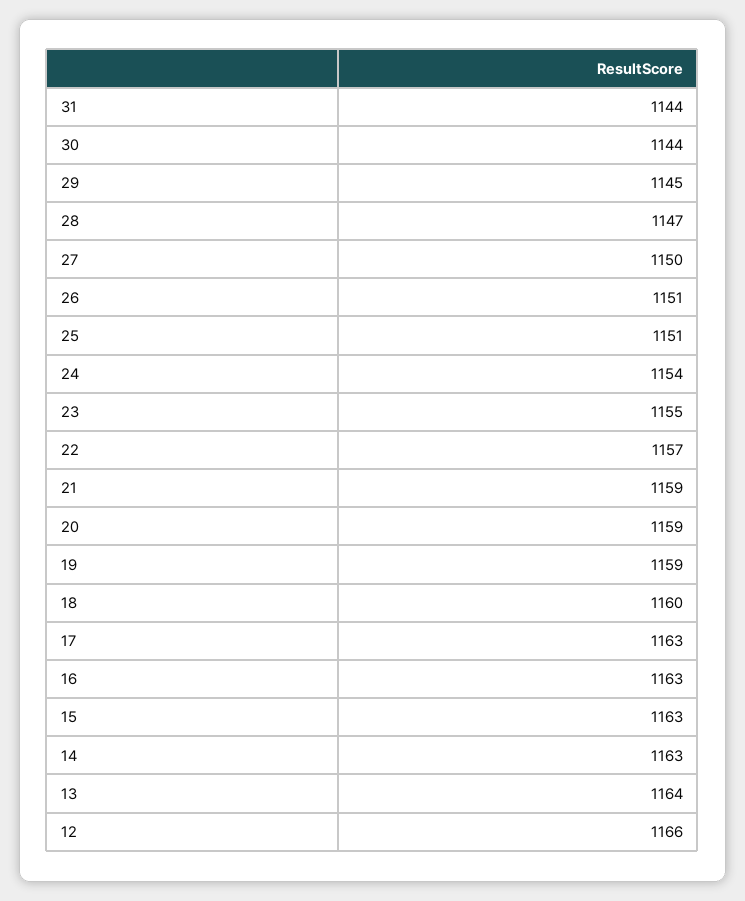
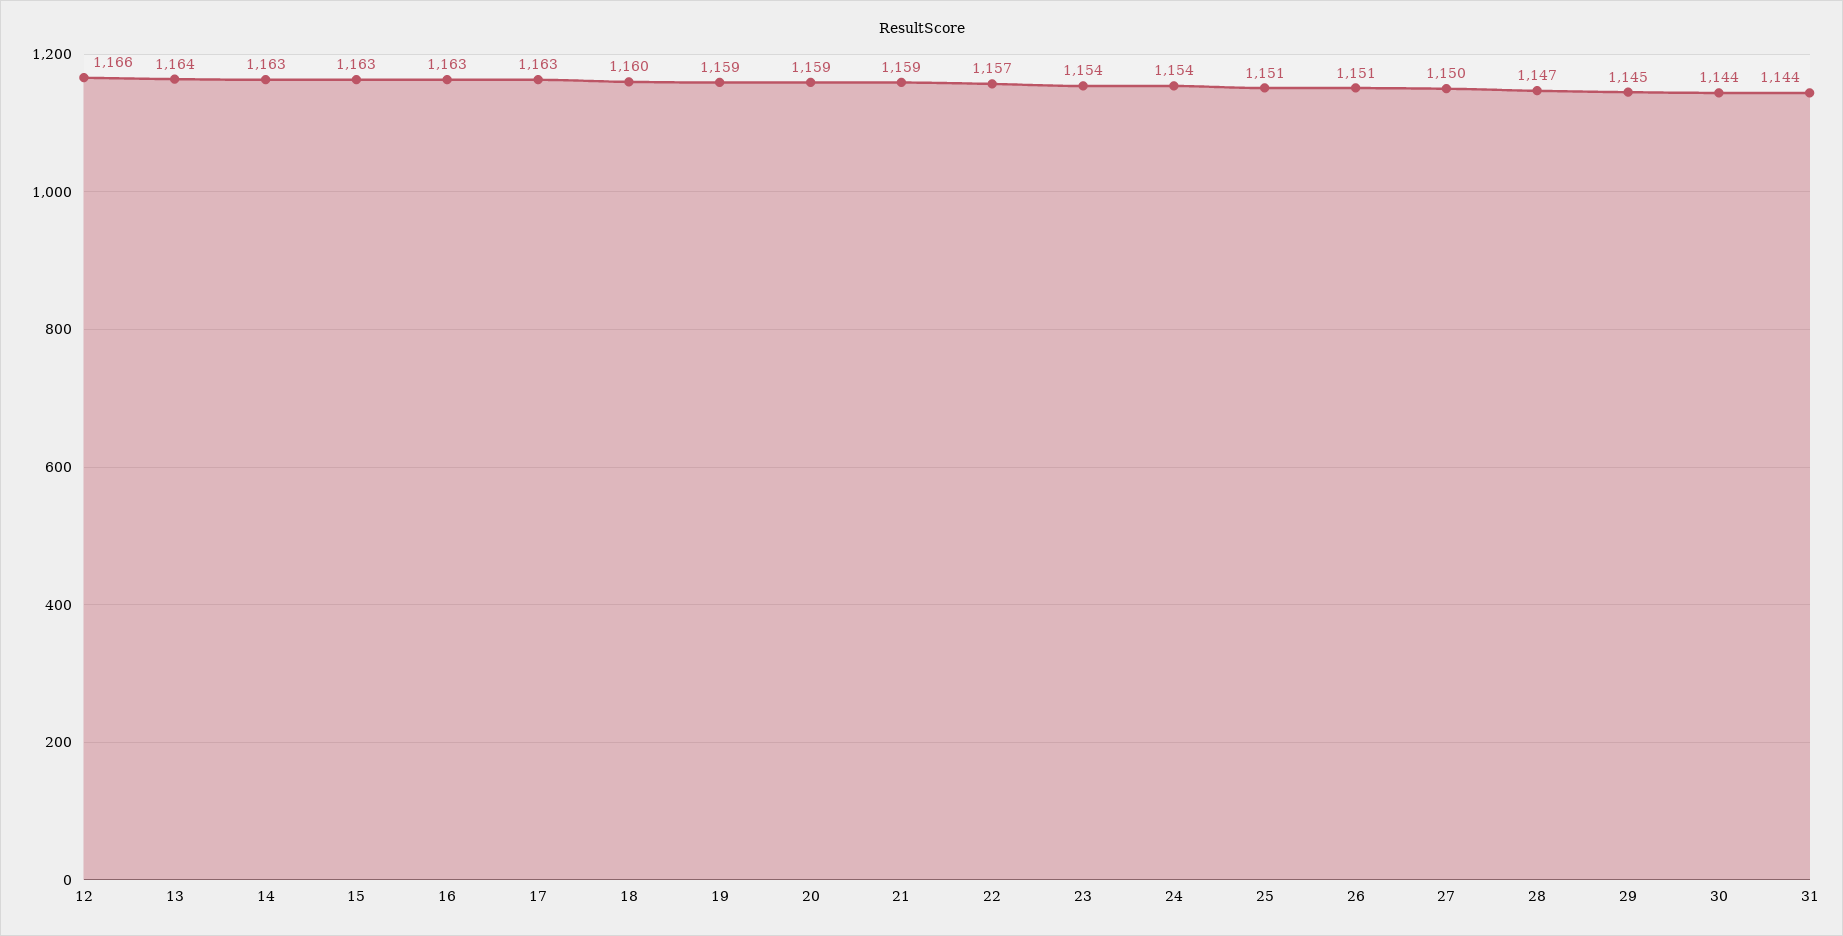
23: 1155 -> 1154

